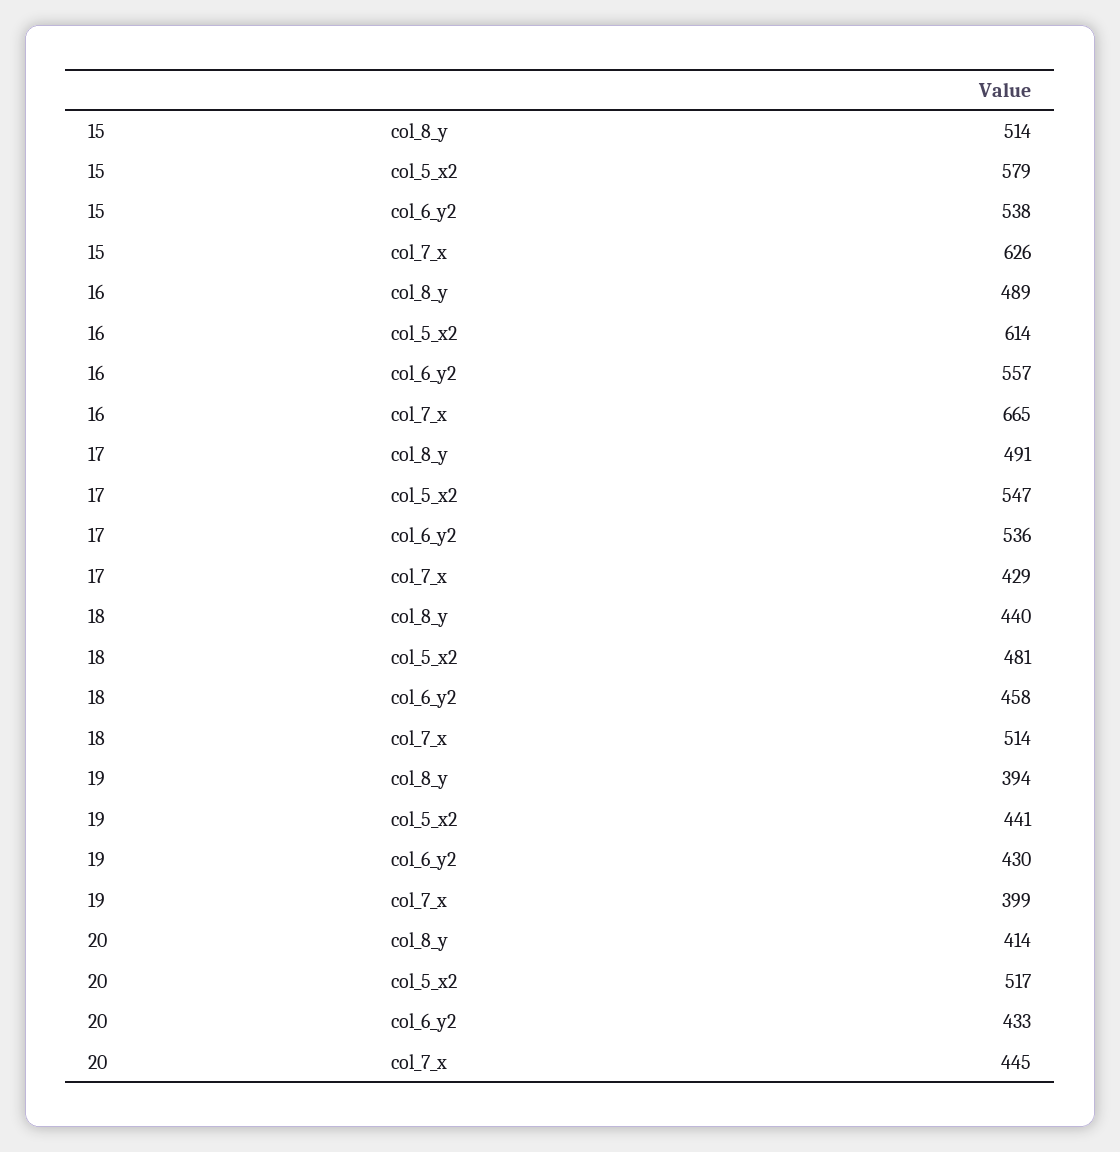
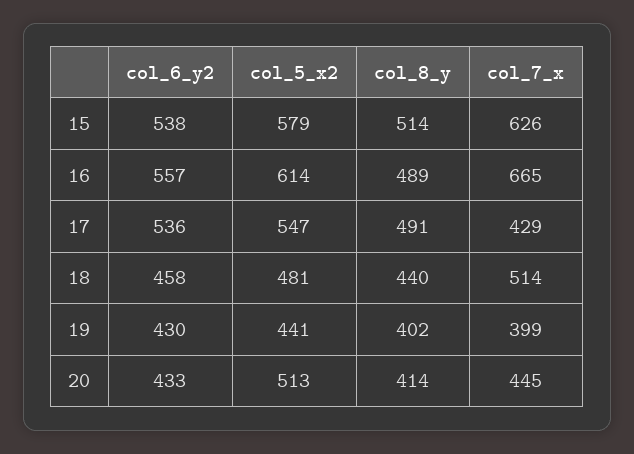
19, col_8_y: 394 -> 402
20, col_5_x2: 517 -> 513

